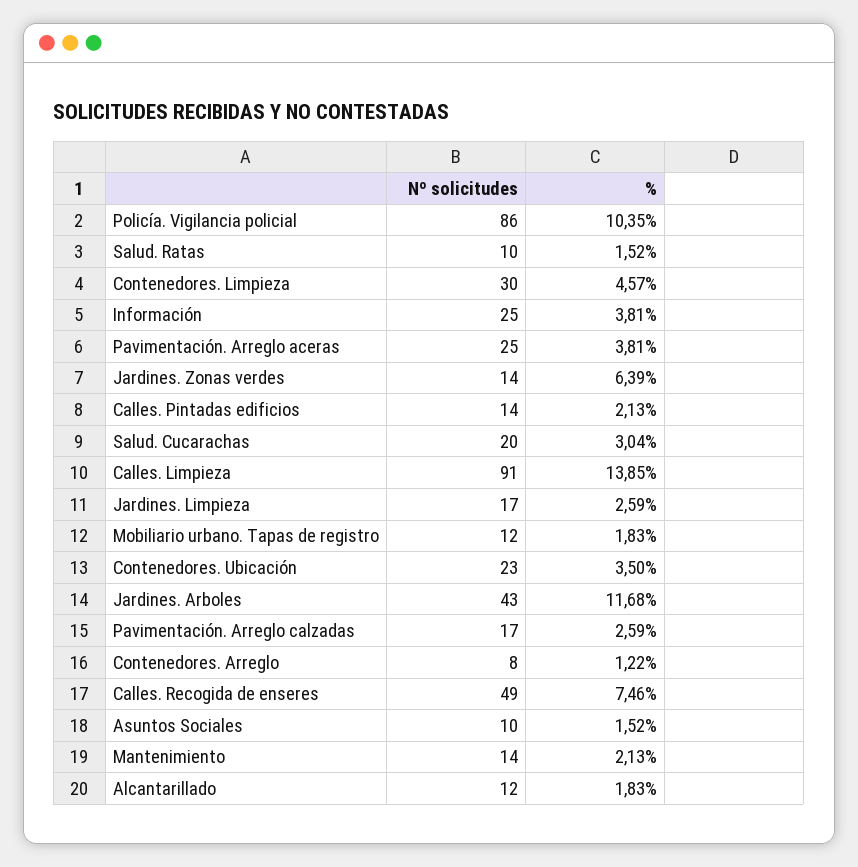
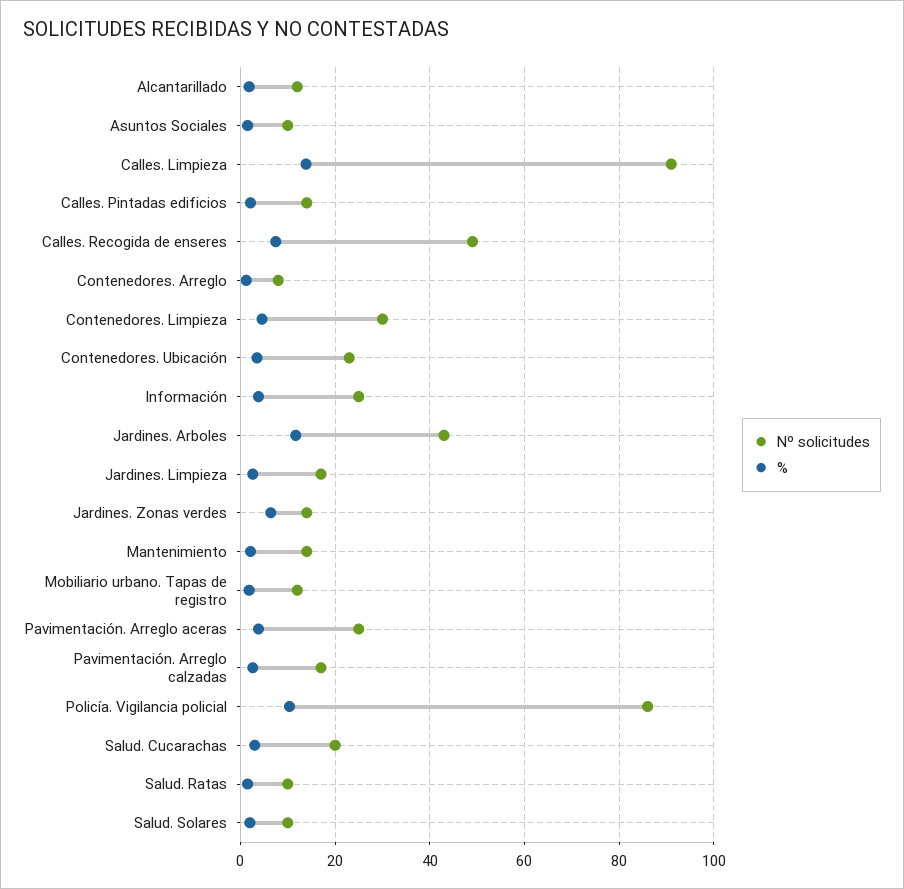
Nº solicitudes, Salud. Solares: none -> 10
%, Salud. Solares: none -> 2

